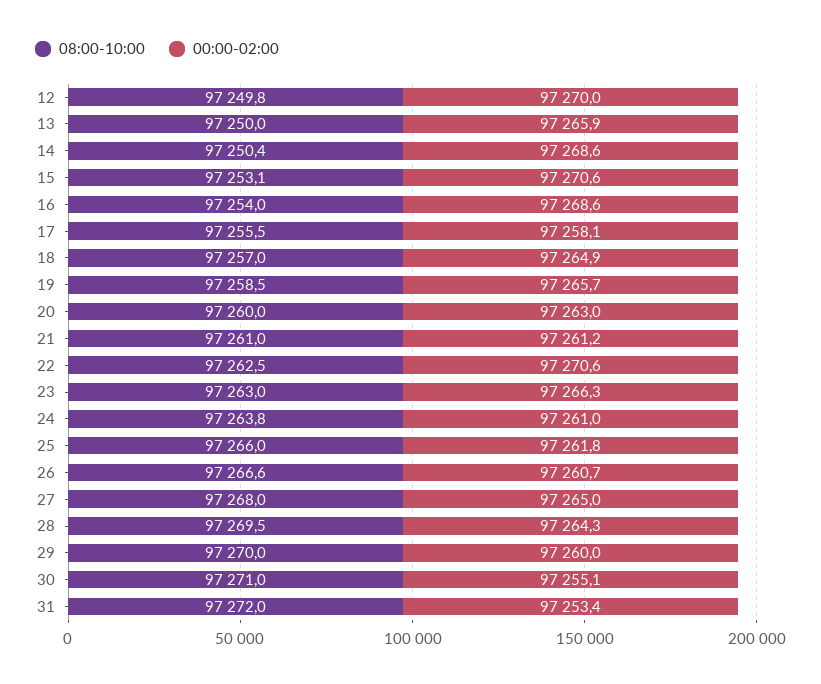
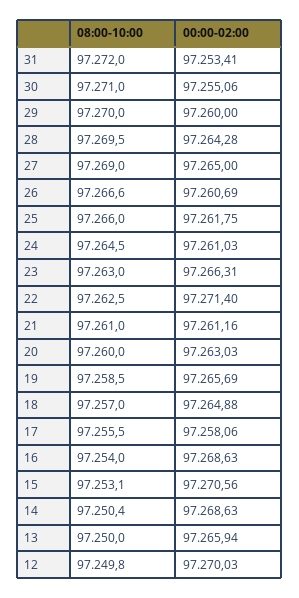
00:00-02:00, 22: 97270.6 -> 97271.4
08:00-10:00, 24: 97263.8 -> 97264.5
08:00-10:00, 27: 97268 -> 97269

